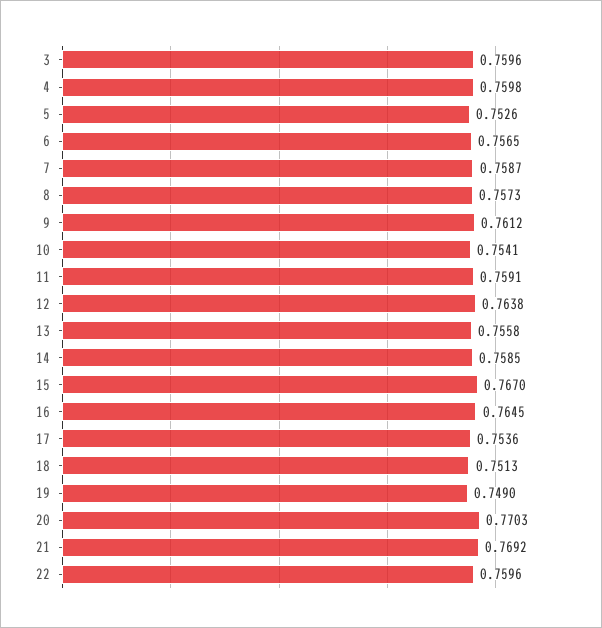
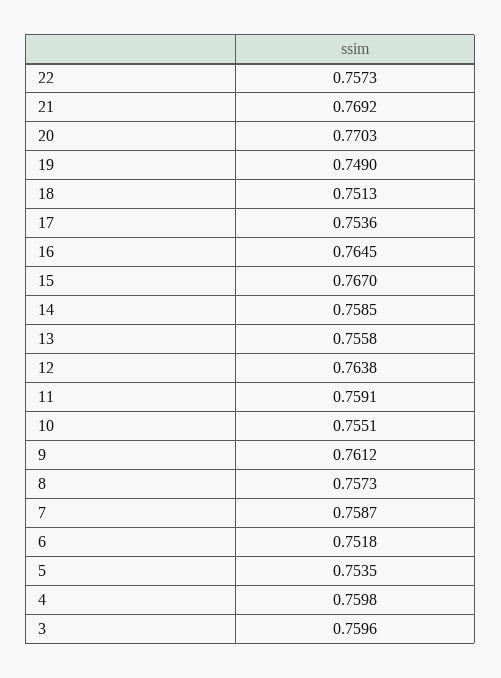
5: 0.7526 -> 0.7535
6: 0.7565 -> 0.7518
10: 0.7541 -> 0.7551
22: 0.7596 -> 0.7573

